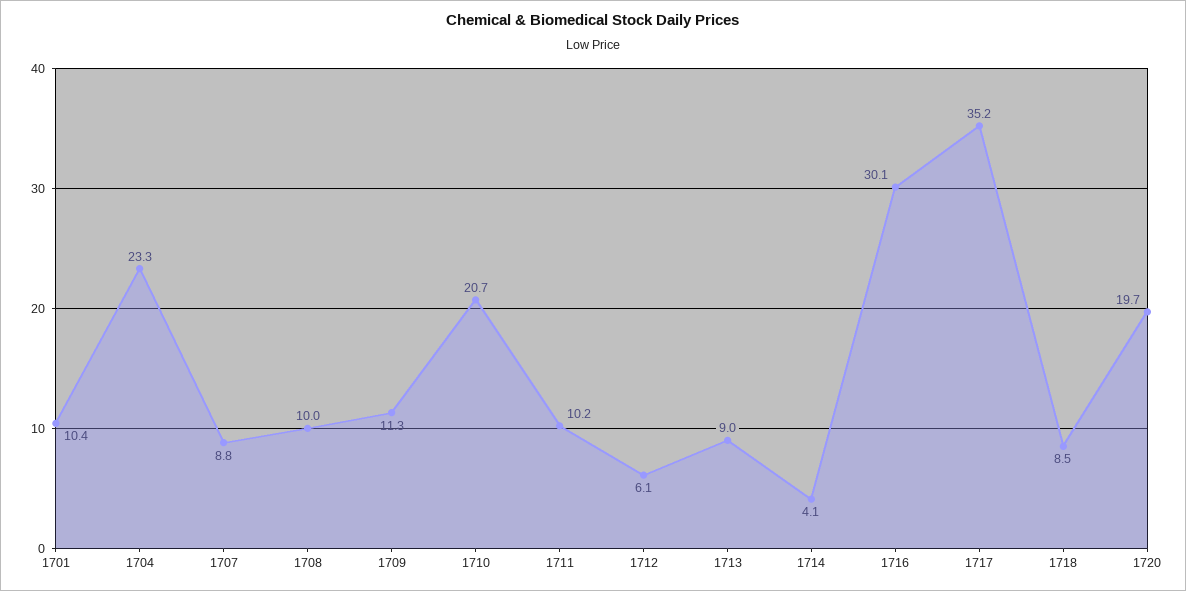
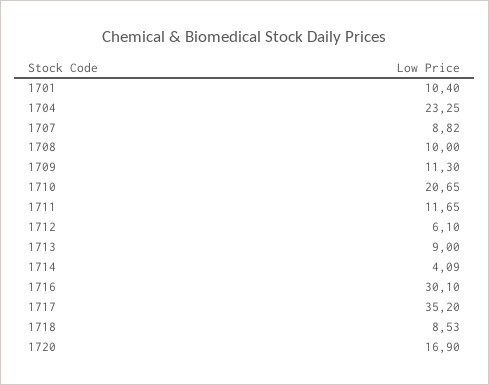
1711: 10.2 -> 11.65
1720: 19.7 -> 16.9

